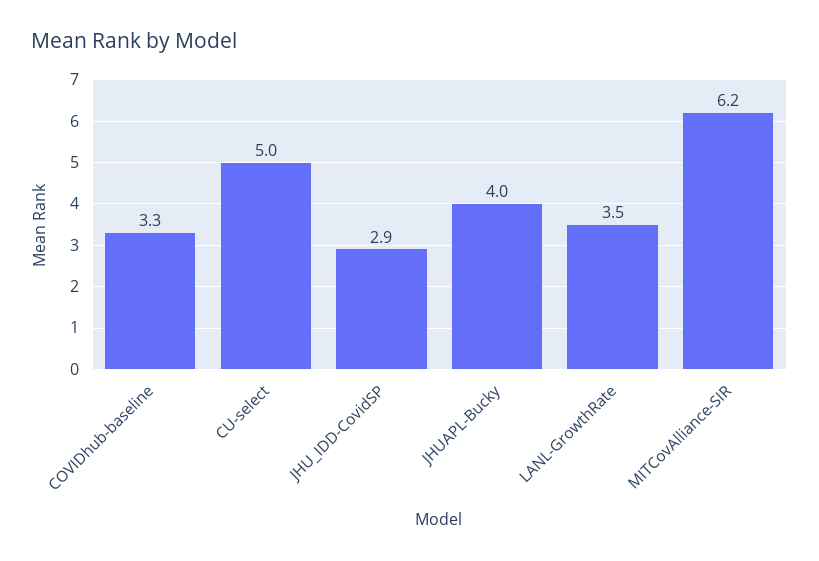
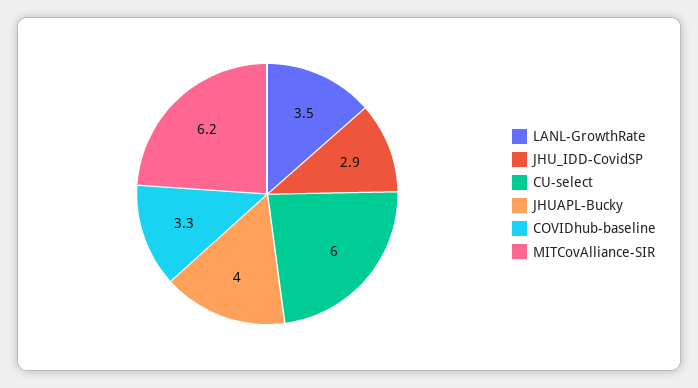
CU-select: 5 -> 6

